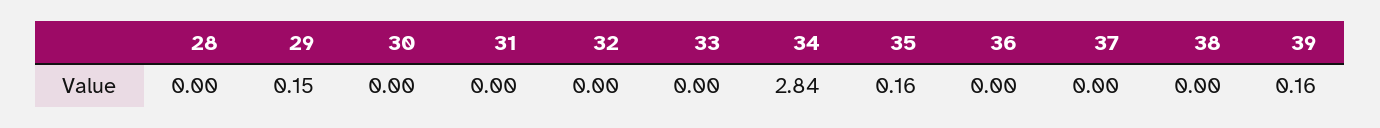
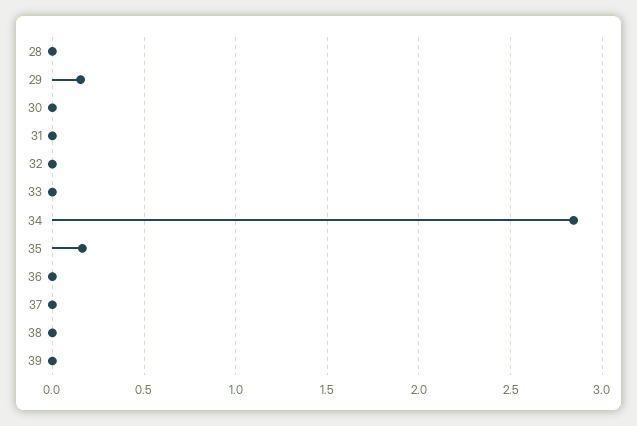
39: 0.16 -> 0

